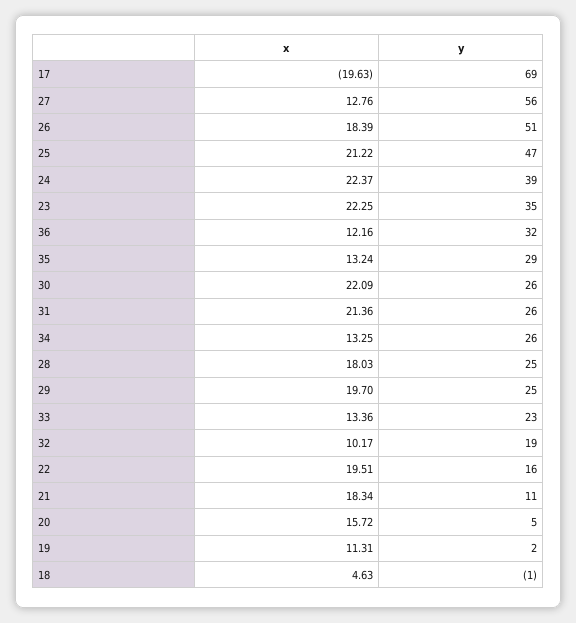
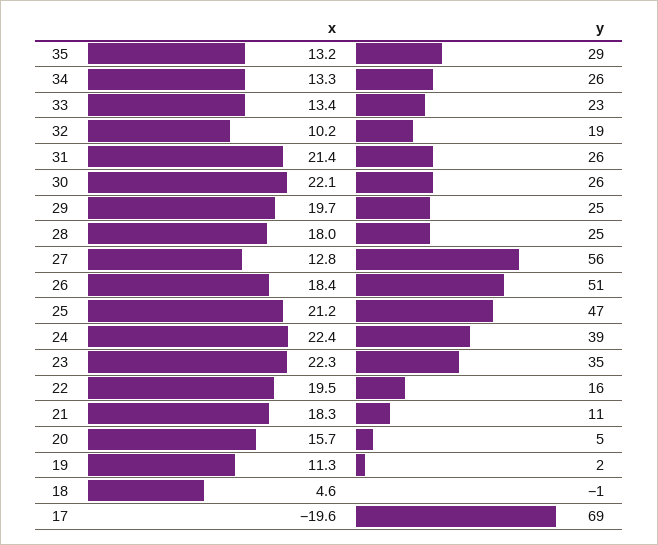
x, 36: 12.16 -> none
y, 36: 32 -> none

